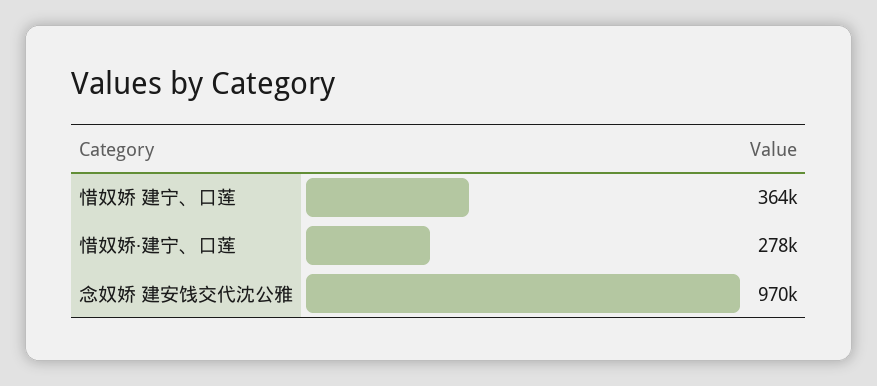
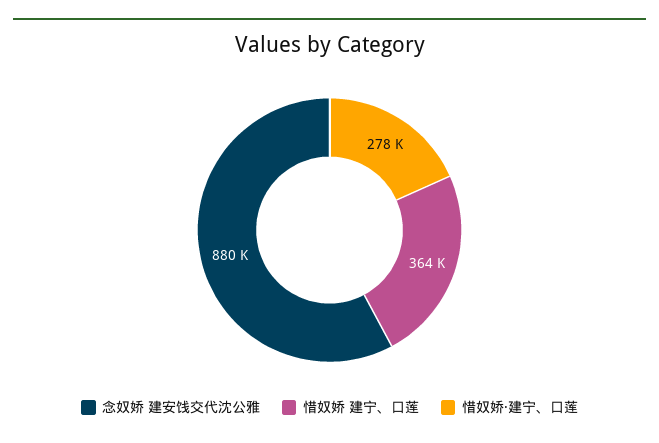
念奴娇 建安饯交代沈公雅: 970000 -> 880000

